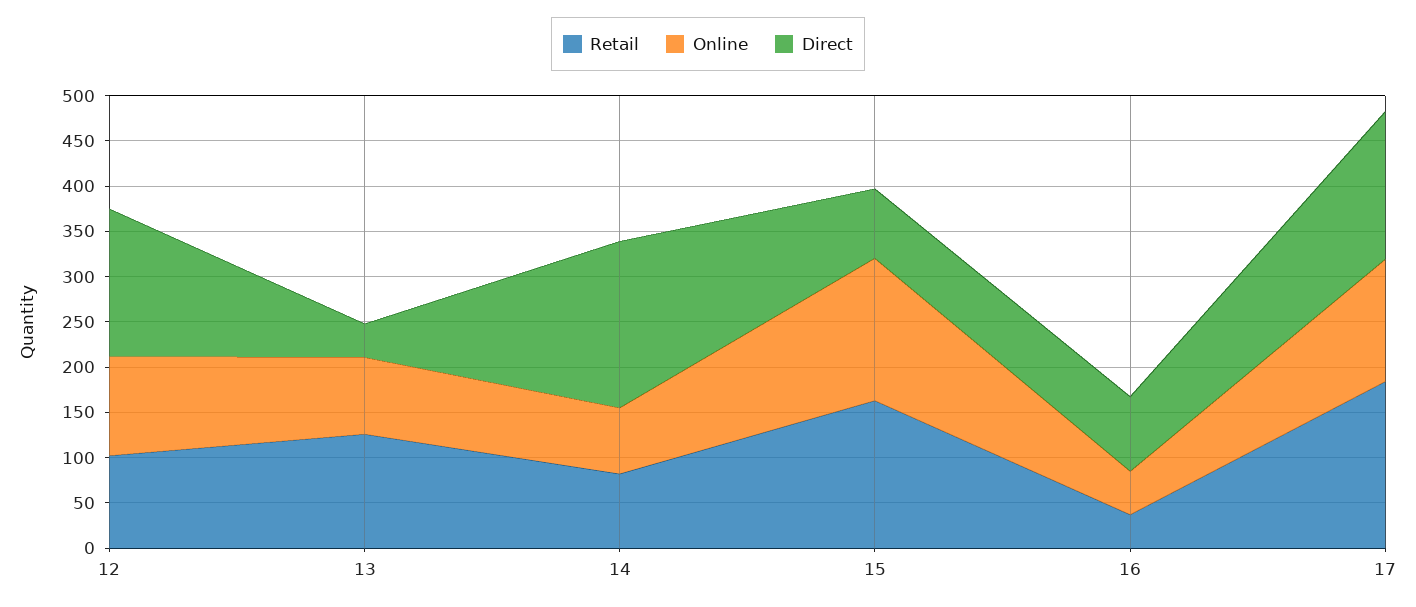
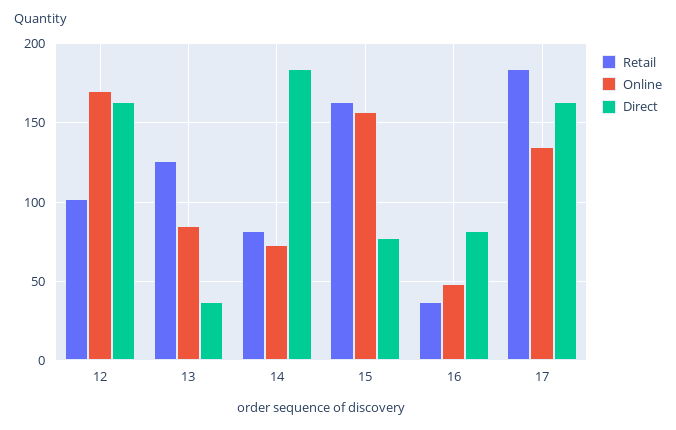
Online, 12: 110 -> 170

